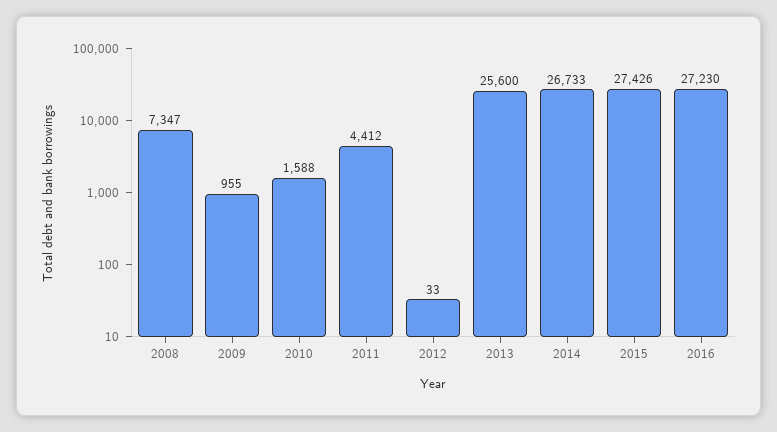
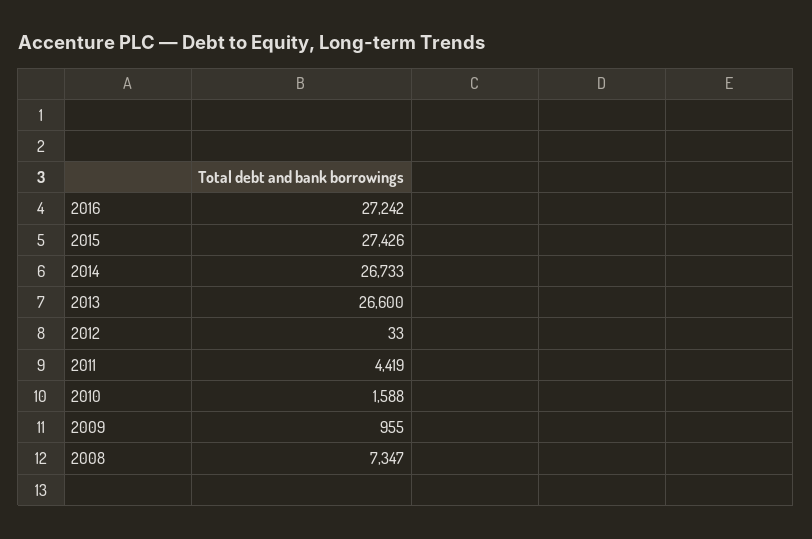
2011: 4412 -> 4419
2013: 25600 -> 26600
2016: 27230 -> 27242

